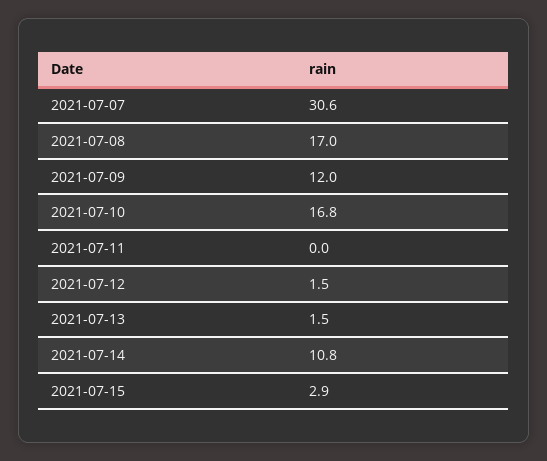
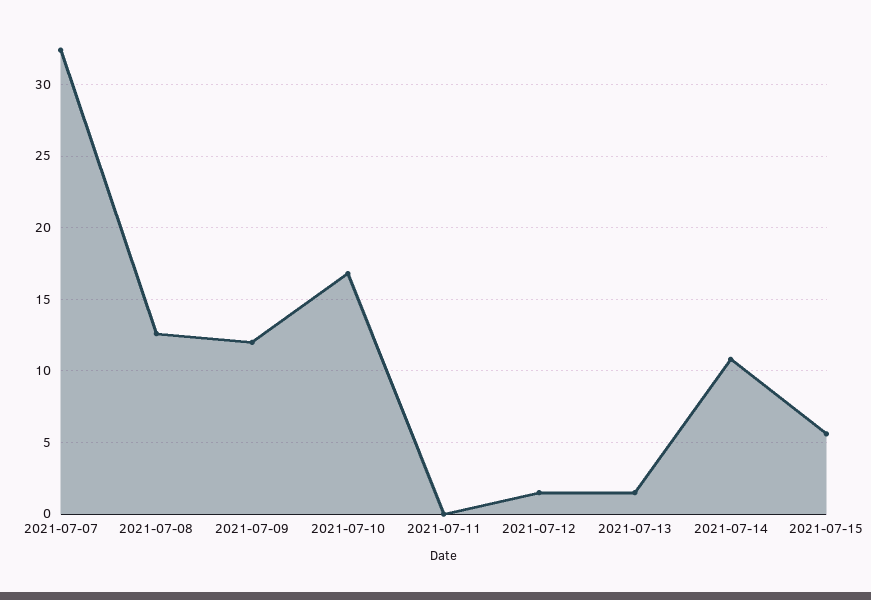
2021-07-07: 30.6 -> 32.5
2021-07-08: 17 -> 12.5
2021-07-15: 2.9 -> 5.5

